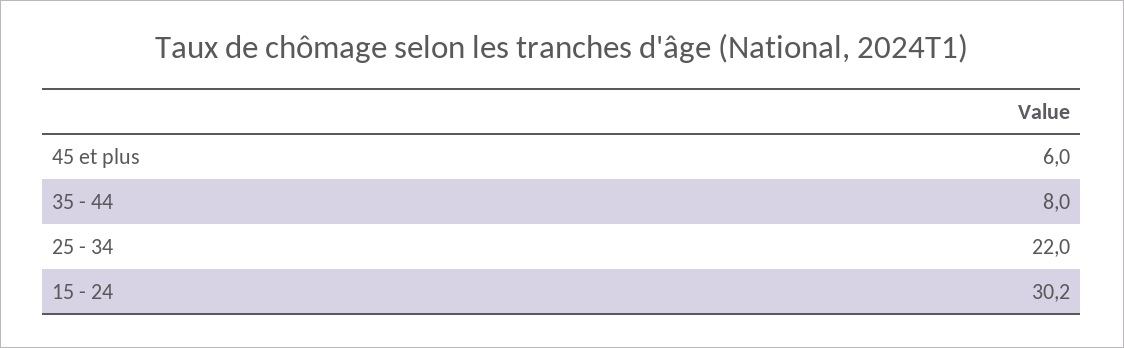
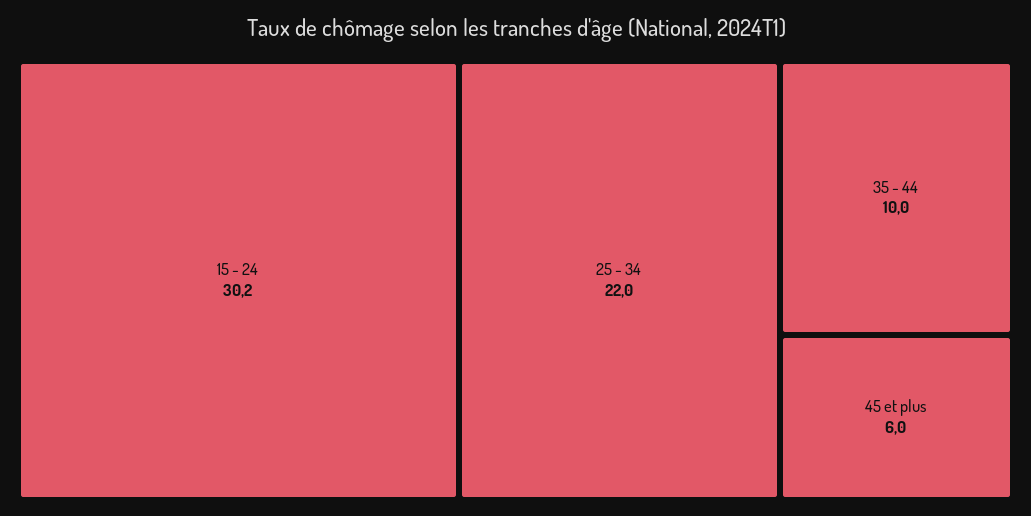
35 - 44: 8 -> 10

